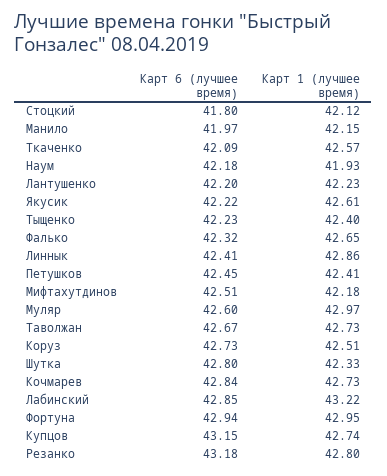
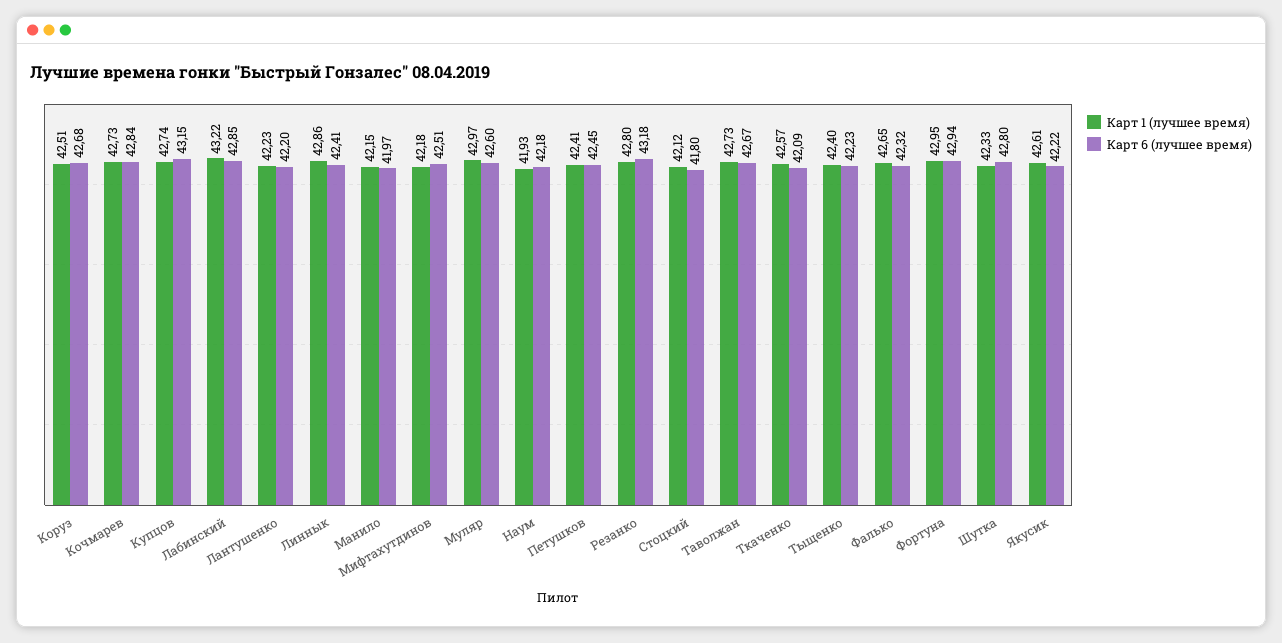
Карт 6 (лучшее время), Коруз: 42.73 -> 42.68

